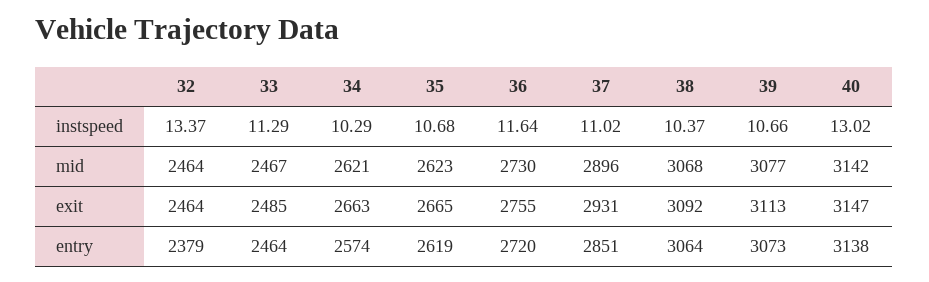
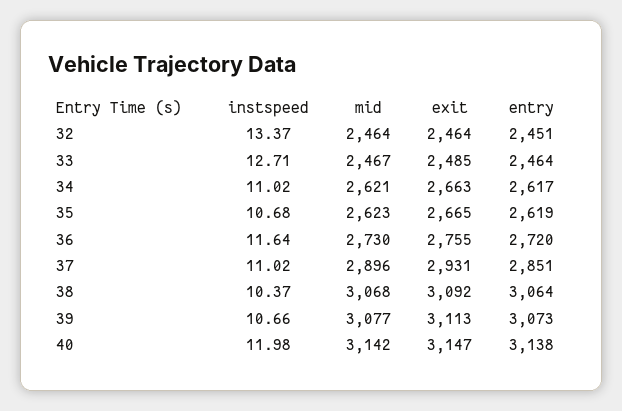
33, instspeed: 11.29 -> 12.71
34, instspeed: 10.29 -> 11.02
40, instspeed: 13.02 -> 11.98
32, entry: 2379 -> 2451
34, entry: 2574 -> 2617

